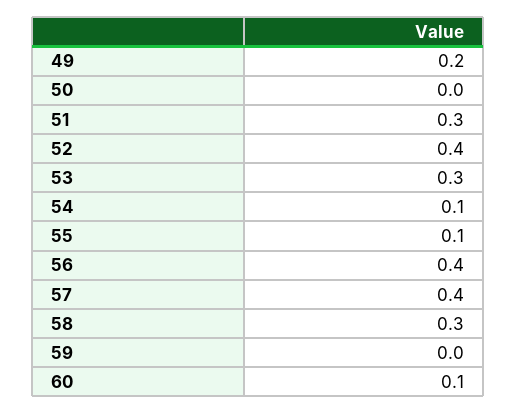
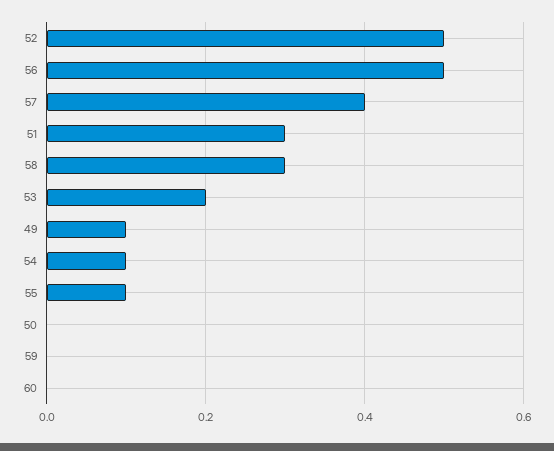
49: 0.2 -> 0.1
52: 0.4 -> 0.5
53: 0.3 -> 0.2
56: 0.4 -> 0.5
60: 0.1 -> 0

